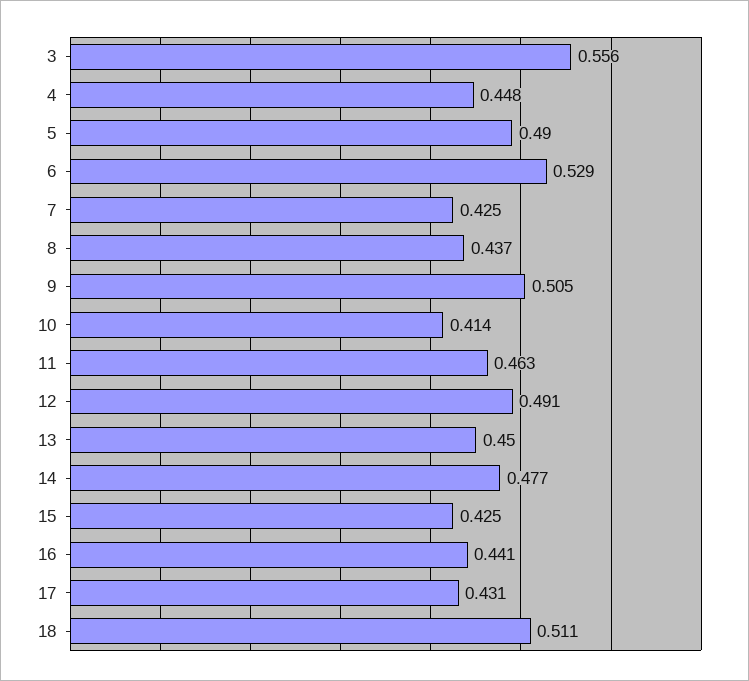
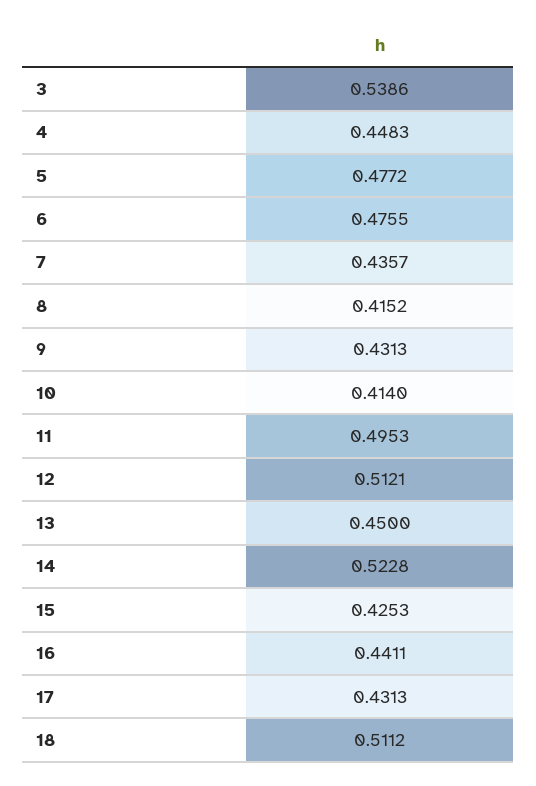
3: 0.556 -> 0.5386
5: 0.49 -> 0.4772
6: 0.529 -> 0.4755
7: 0.425 -> 0.4357
8: 0.437 -> 0.4152
9: 0.505 -> 0.4313
11: 0.463 -> 0.4953
12: 0.491 -> 0.5121
14: 0.477 -> 0.5228

